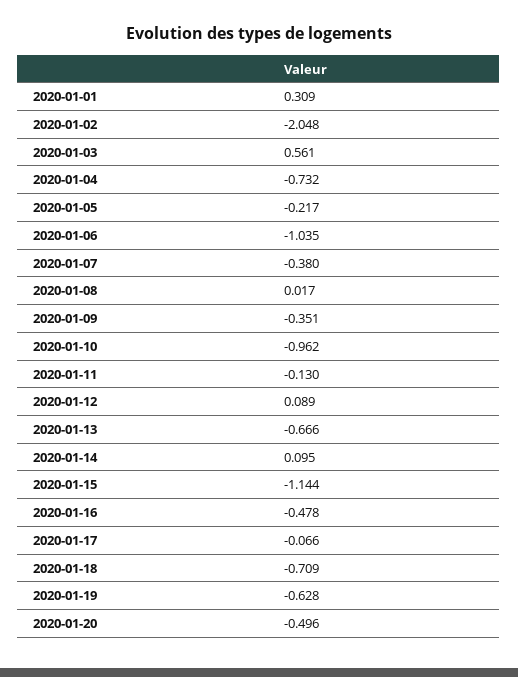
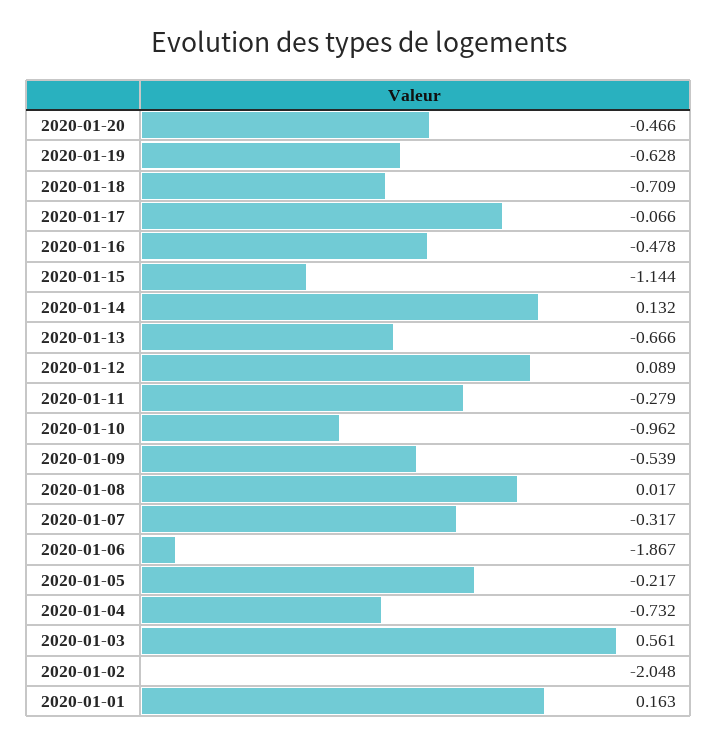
2020-01-01: 0.309 -> 0.163
2020-01-06: -1.035 -> -1.867
2020-01-07: -0.38 -> -0.317
2020-01-09: -0.351 -> -0.539
2020-01-11: -0.13 -> -0.279
2020-01-14: 0.095 -> 0.132
2020-01-20: -0.496 -> -0.466

